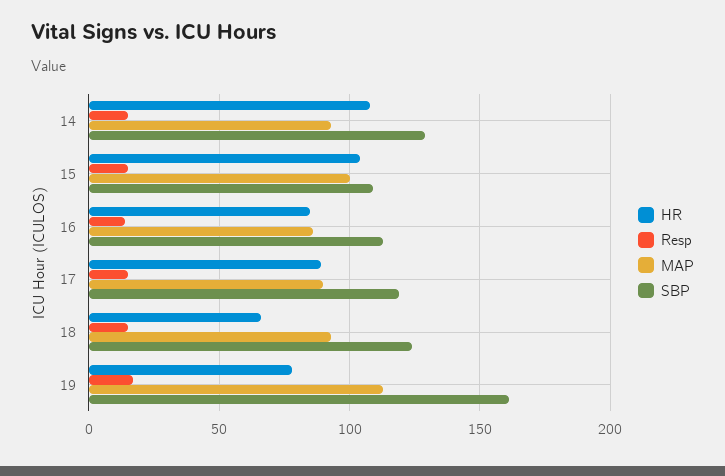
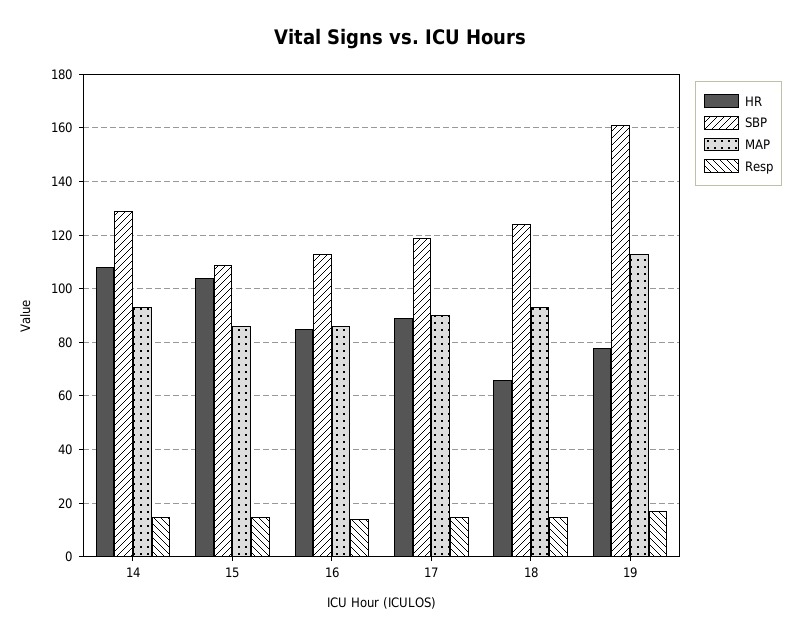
MAP, 15: 100 -> 85

